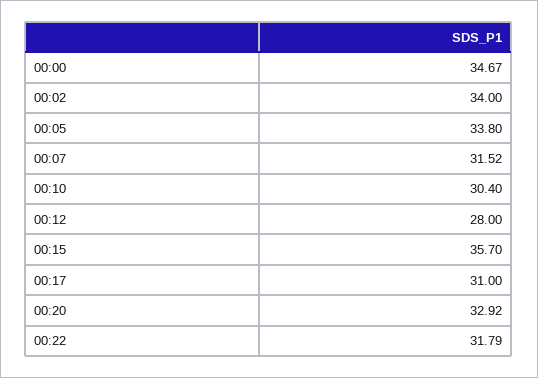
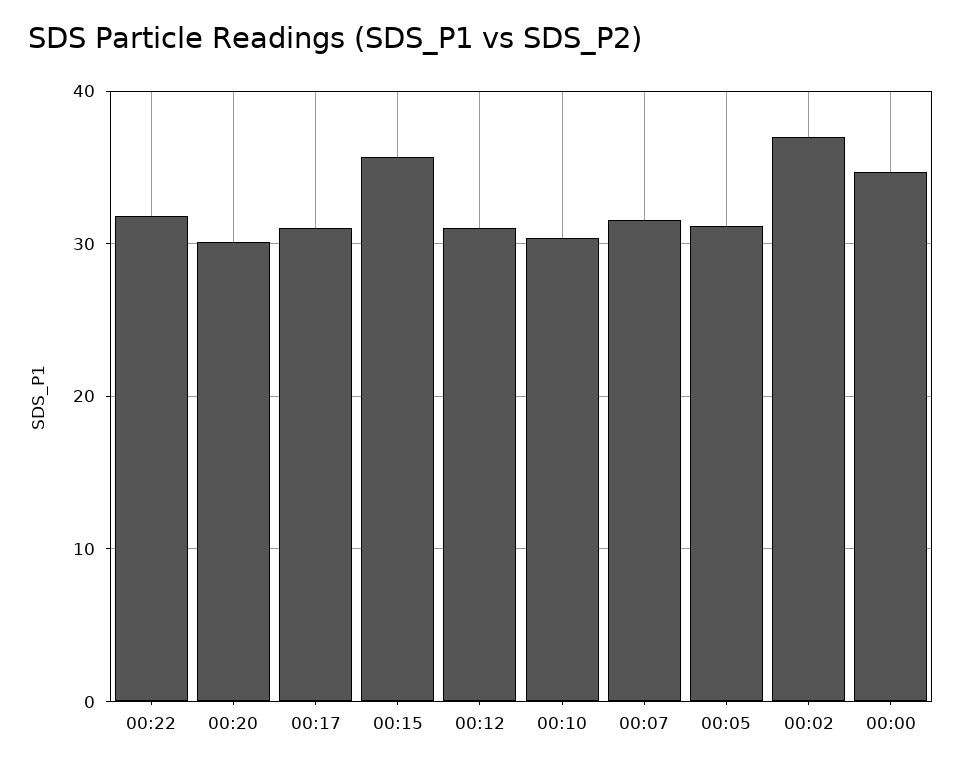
00:02: 34 -> 37
00:05: 33.8 -> 31
00:12: 28 -> 31
00:20: 32.92 -> 30

